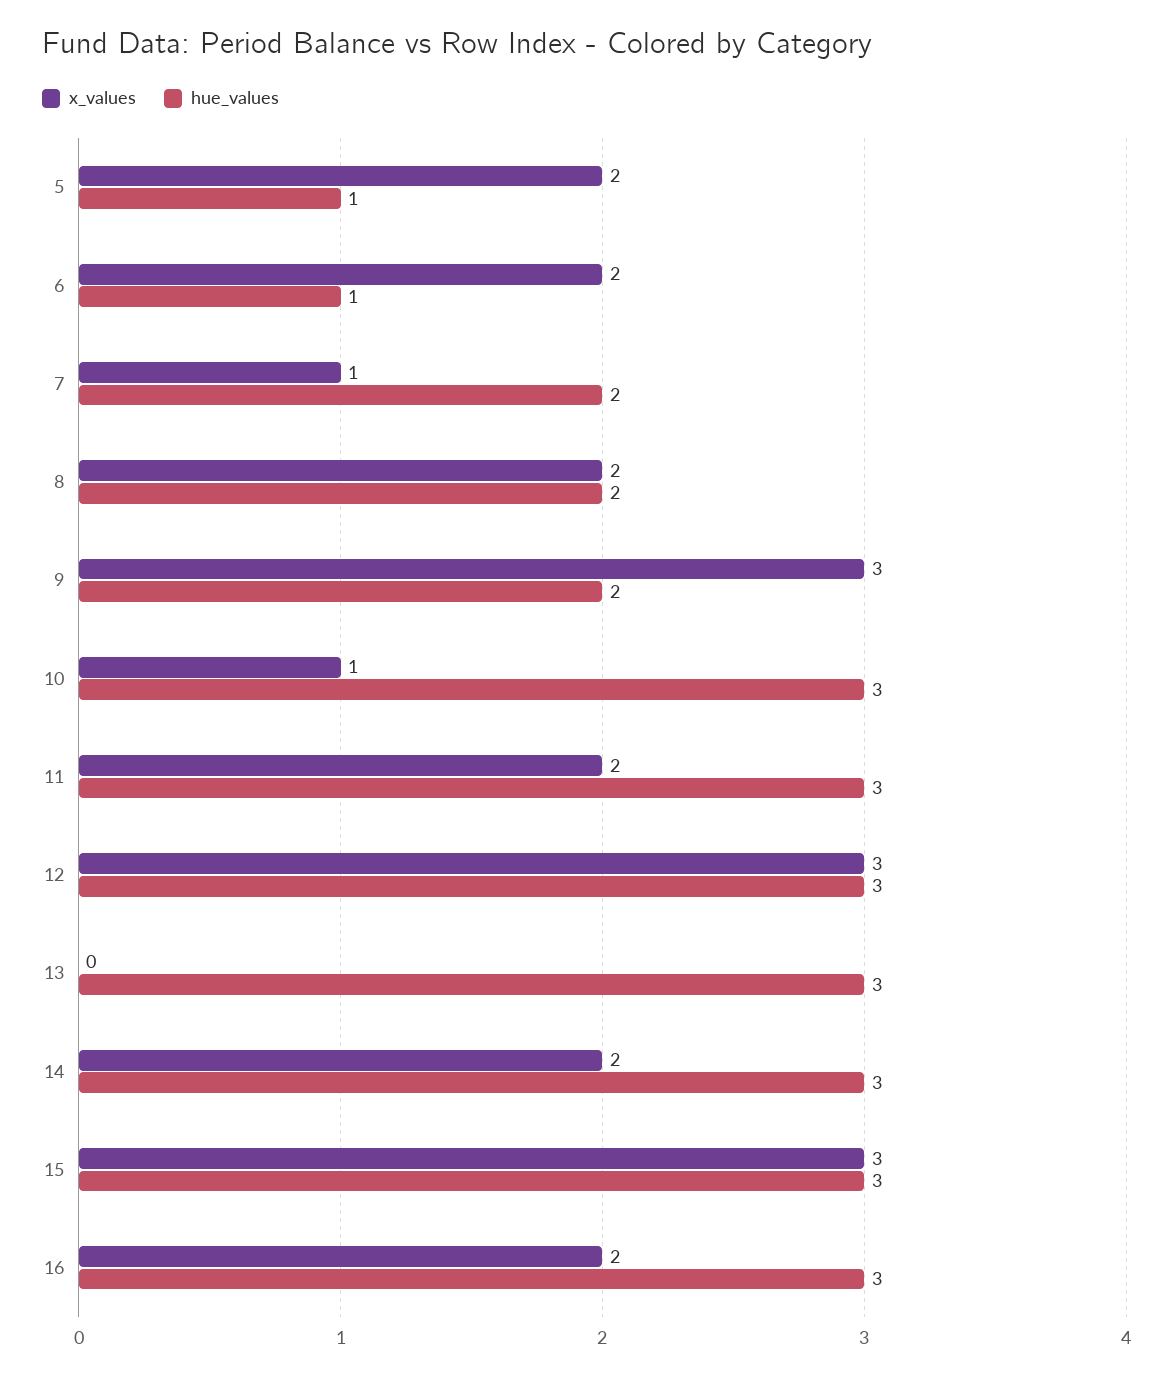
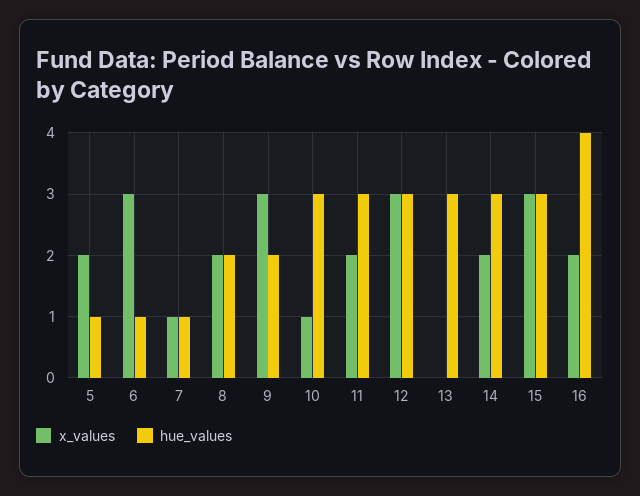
x_values, 6: 2 -> 3
hue_values, 7: 2 -> 1
hue_values, 16: 3 -> 4

